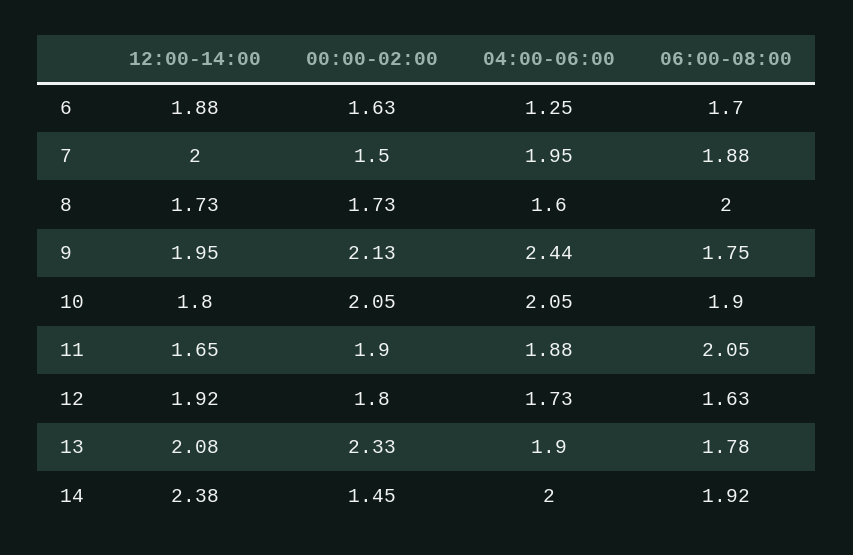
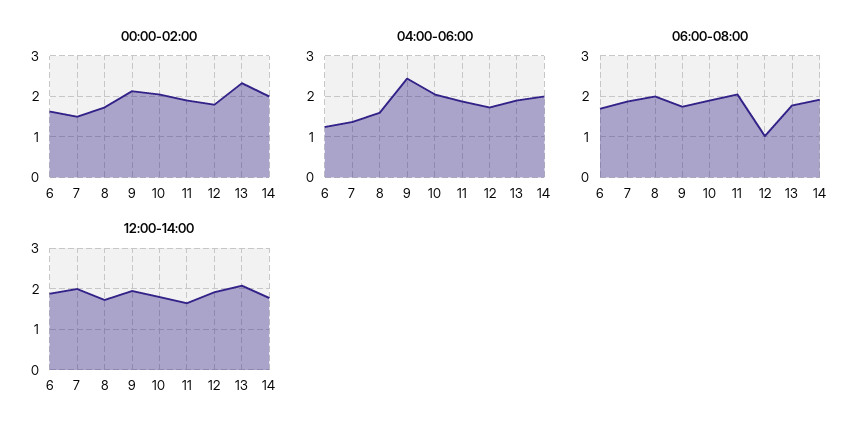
04:00-06:00, 7: 1.95 -> 1.4
06:00-08:00, 12: 1.63 -> 1
12:00-14:00, 14: 2.38 -> 1.8
00:00-02:00, 14: 1.45 -> 2

